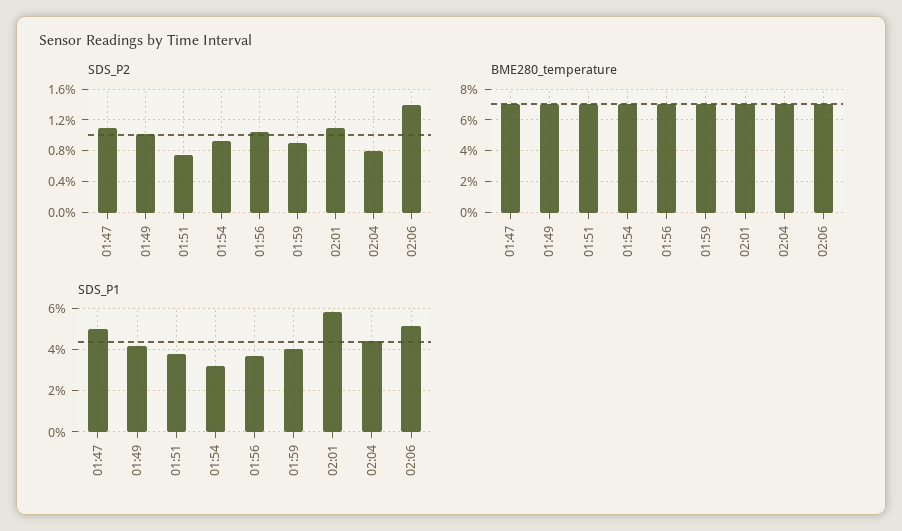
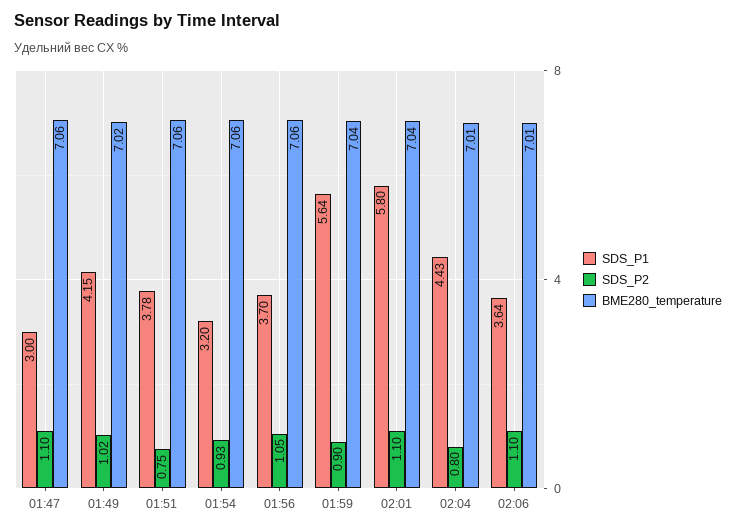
SDS_P2, 02:06: 1.4 -> 1.1
SDS_P1, 01:47: 5 -> 3
SDS_P1, 01:59: 4 -> 5.64
SDS_P1, 02:06: 5 -> 3.64

